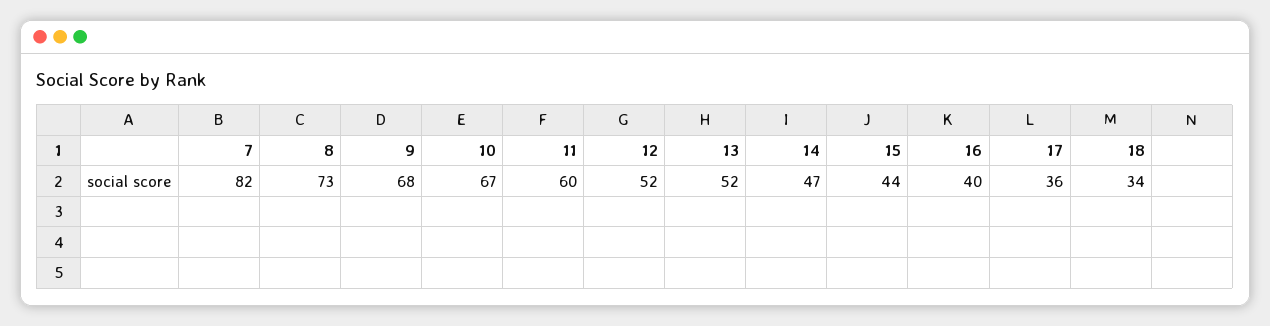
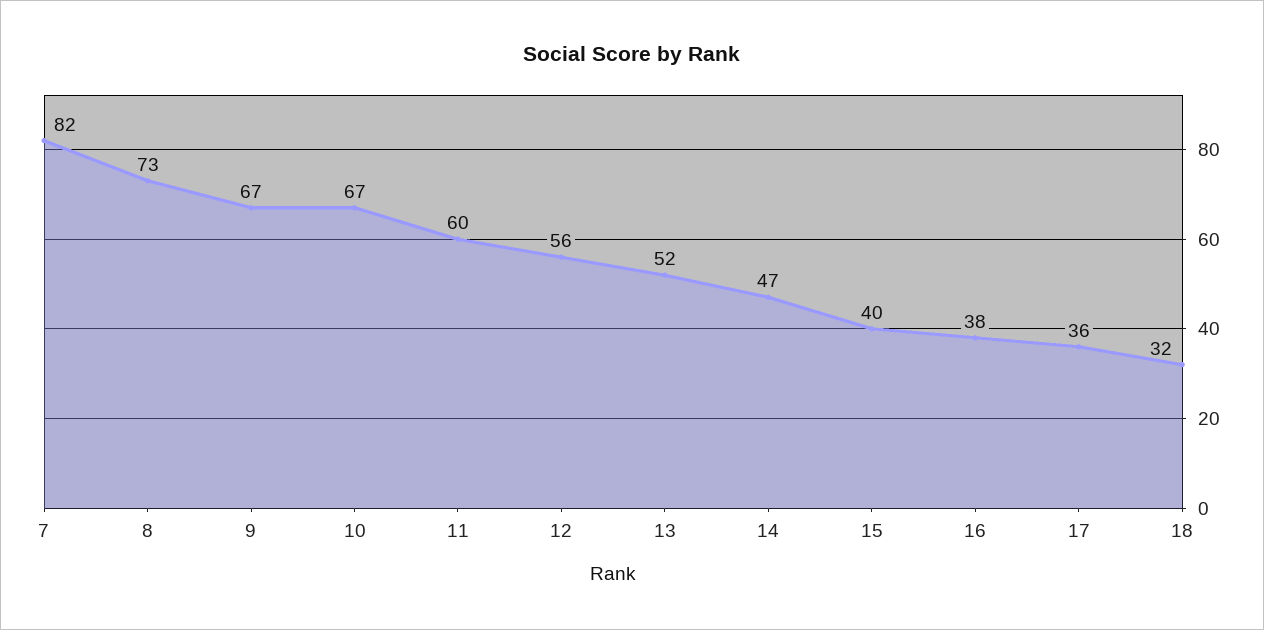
9: 68 -> 67
12: 52 -> 56
15: 44 -> 40
16: 40 -> 38
18: 34 -> 32

